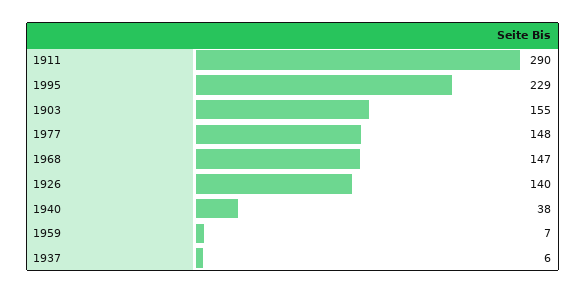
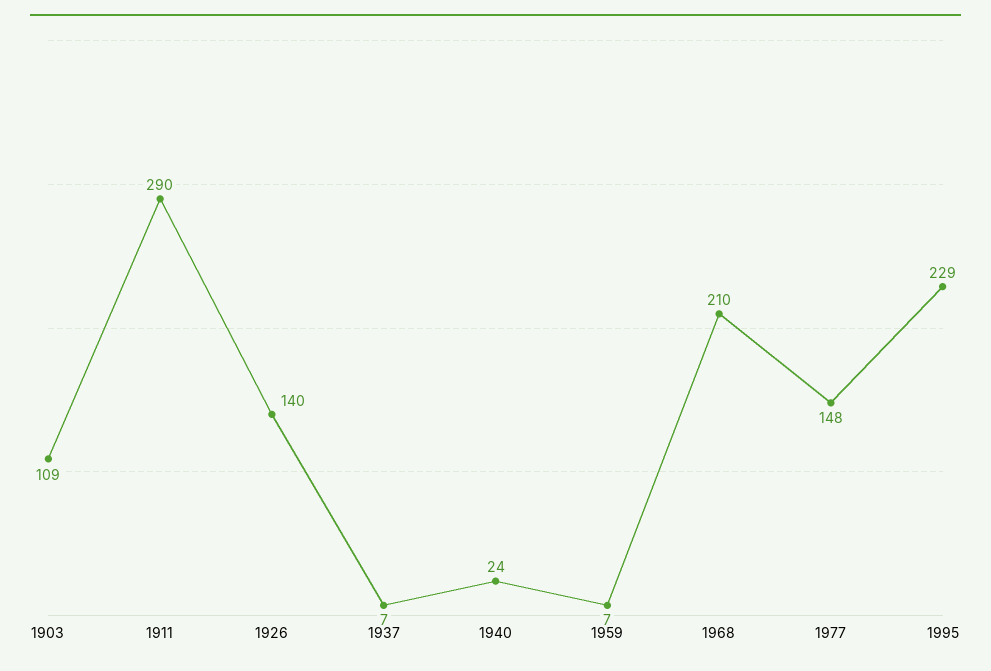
1903: 155 -> 109
1968: 147 -> 210
1940: 38 -> 24
1937: 6 -> 7

